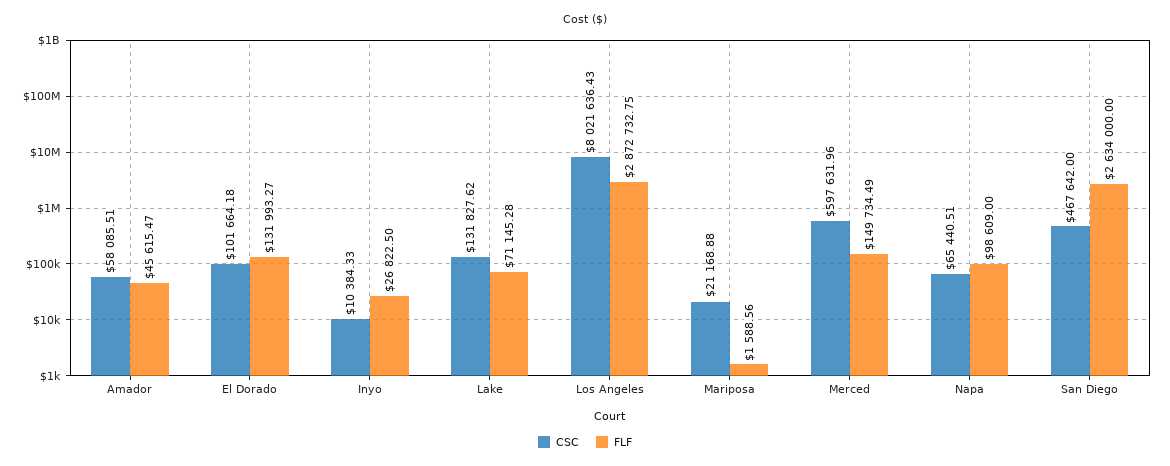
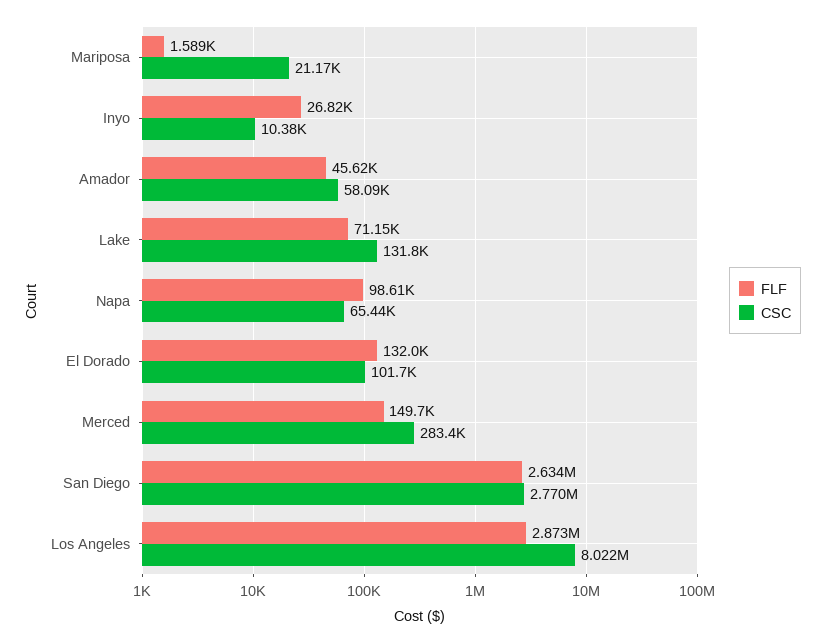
CSC, Merced: 597631.96 -> 283400
CSC, San Diego: 467642 -> 2770000

